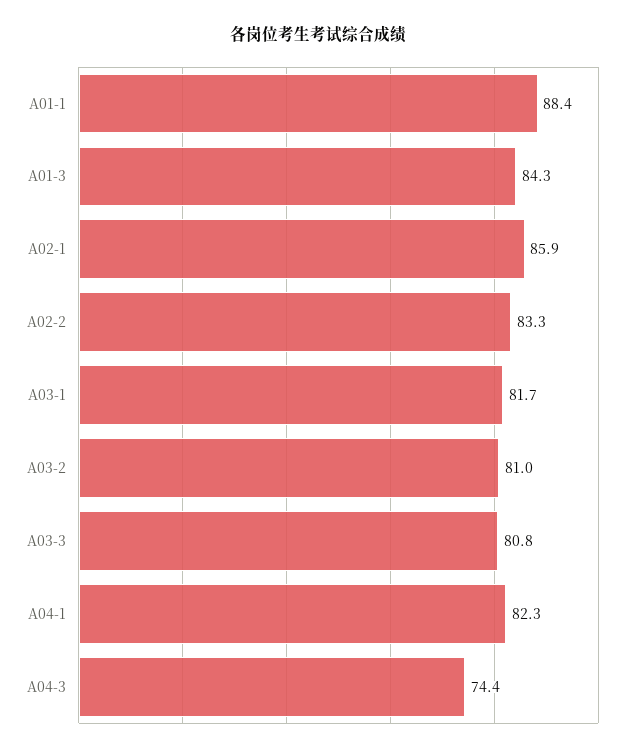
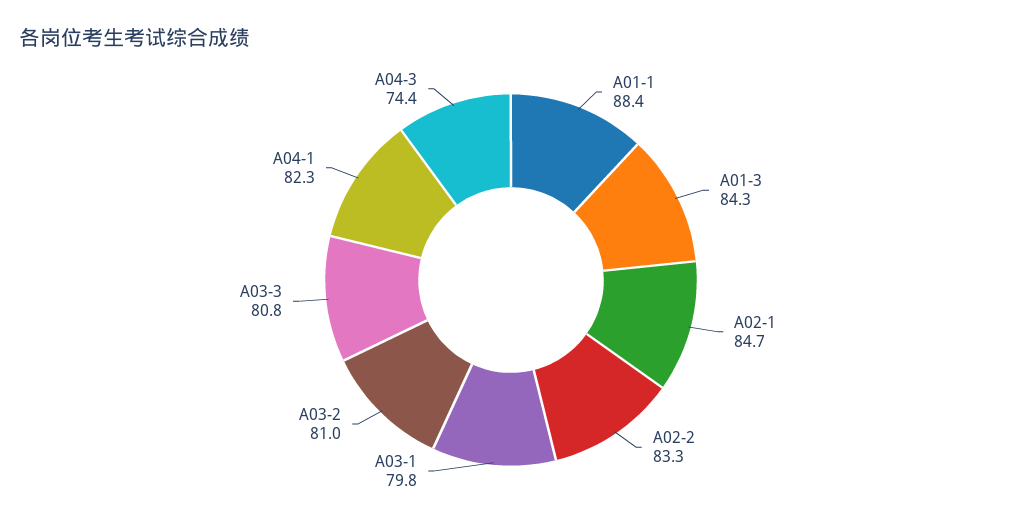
A02-1: 85.9 -> 84.7
A03-1: 81.7 -> 79.8

